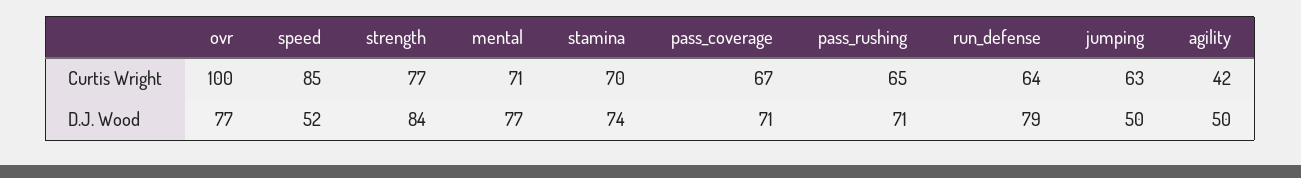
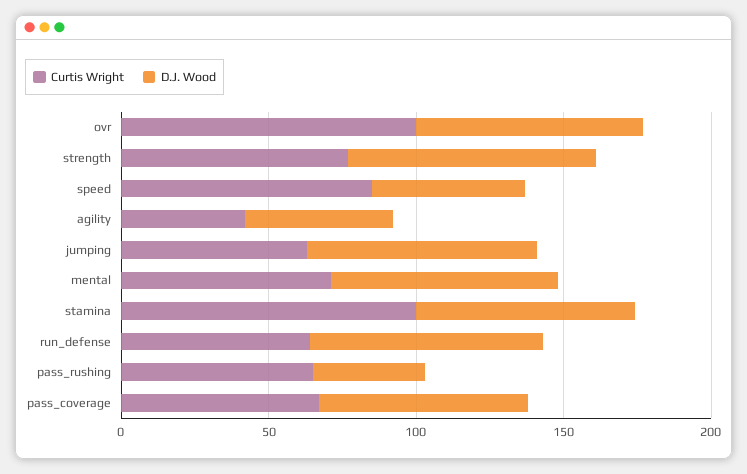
Curtis Wright, stamina: 70 -> 100
D.J. Wood, pass_rushing: 71 -> 40
D.J. Wood, jumping: 50 -> 80

